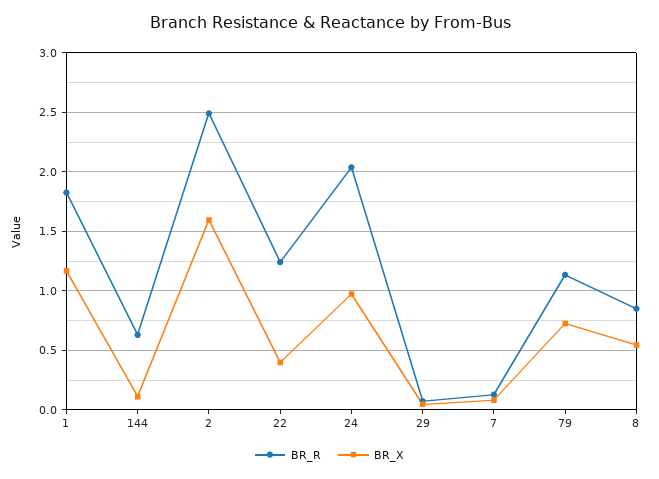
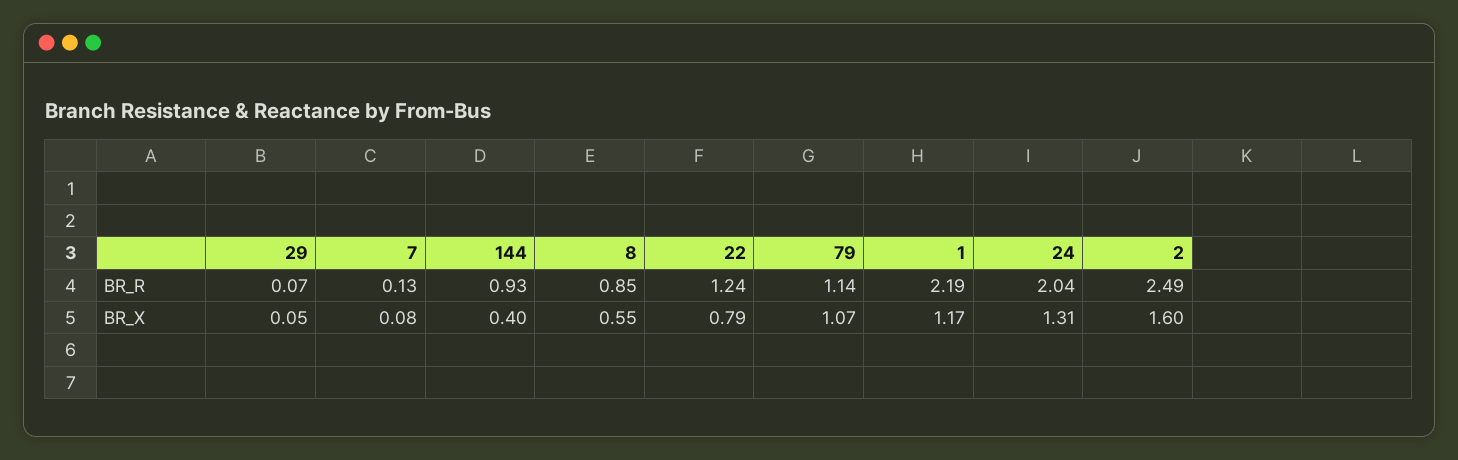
BR_R, 1: 1.8 -> 2.19
BR_R, 144: 0.6 -> 0.93
BR_X, 144: 0.1 -> 0.4
BR_X, 22: 0.4 -> 0.79
BR_X, 24: 1 -> 1.31
BR_X, 79: 0.7 -> 1.07

